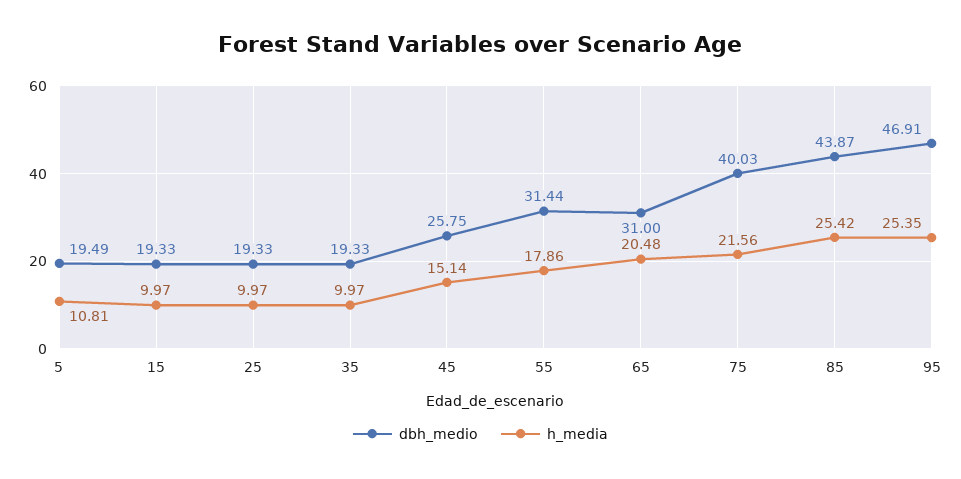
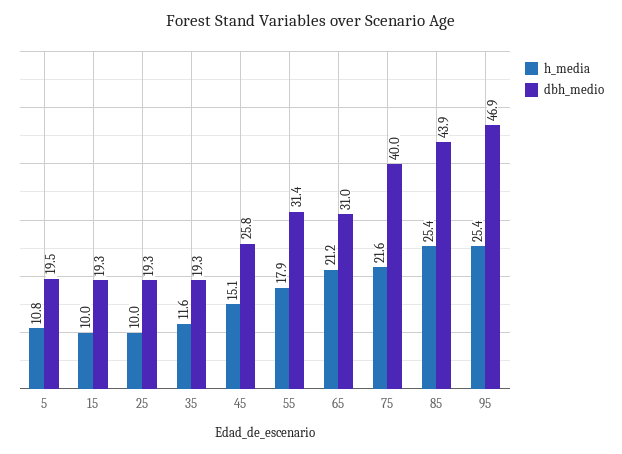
h_media, 35: 9.97 -> 11.6
h_media, 65: 20.48 -> 21.2

